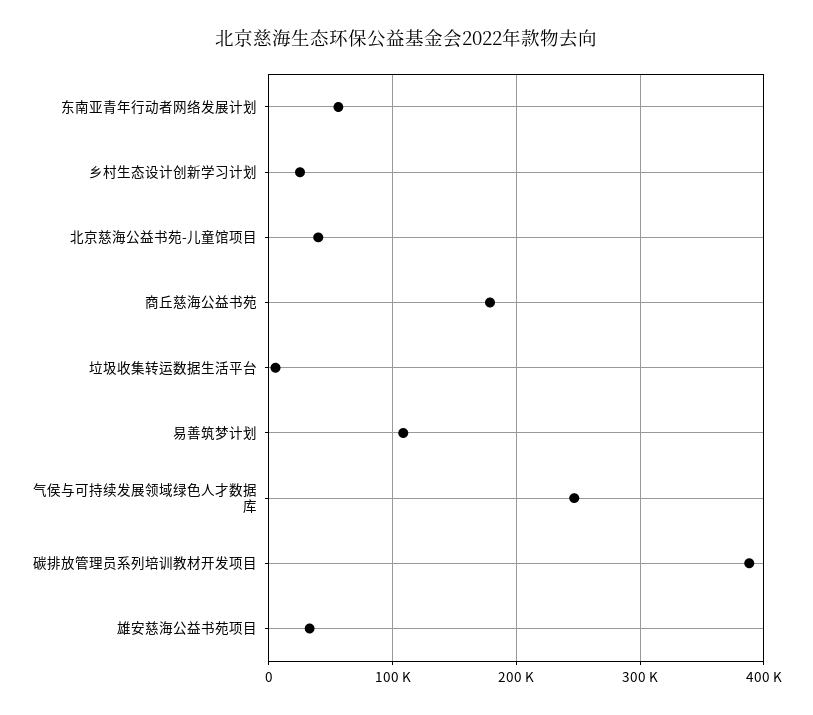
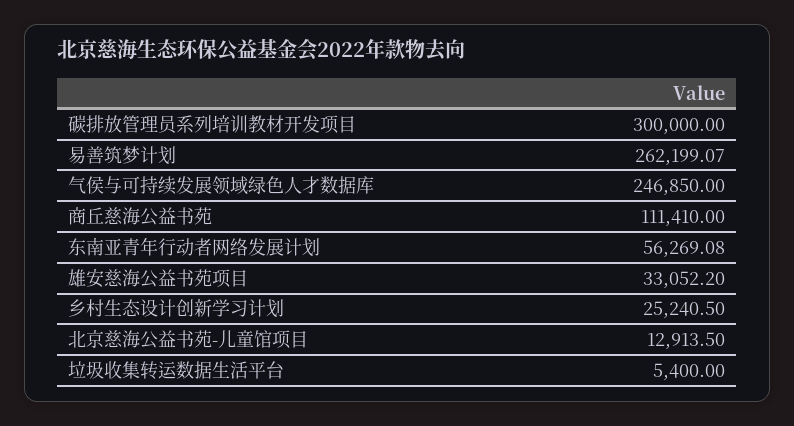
北京慈海公益书苑-儿童馆项目: 40000 -> 12913.5
商丘慈海公益书苑: 180000 -> 111410
易善筑梦计划: 110000 -> 262199.07
碳排放管理员系列培训教材开发项目: 390000 -> 300000

